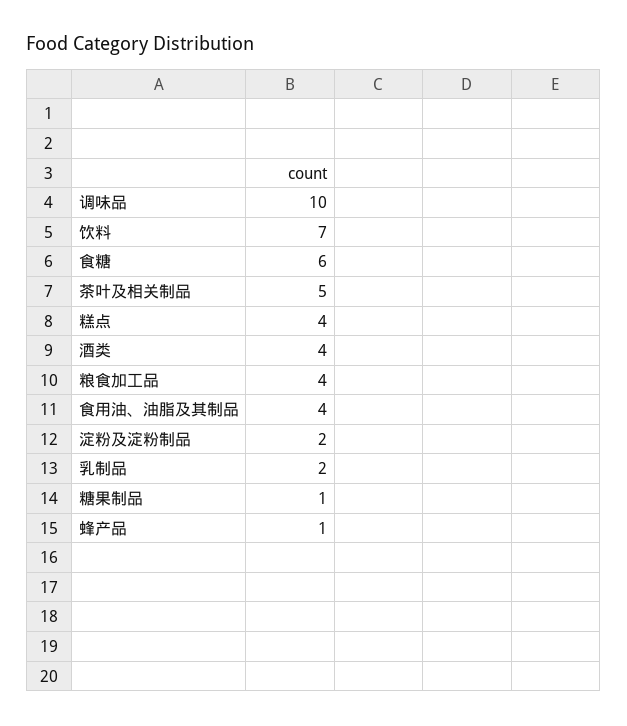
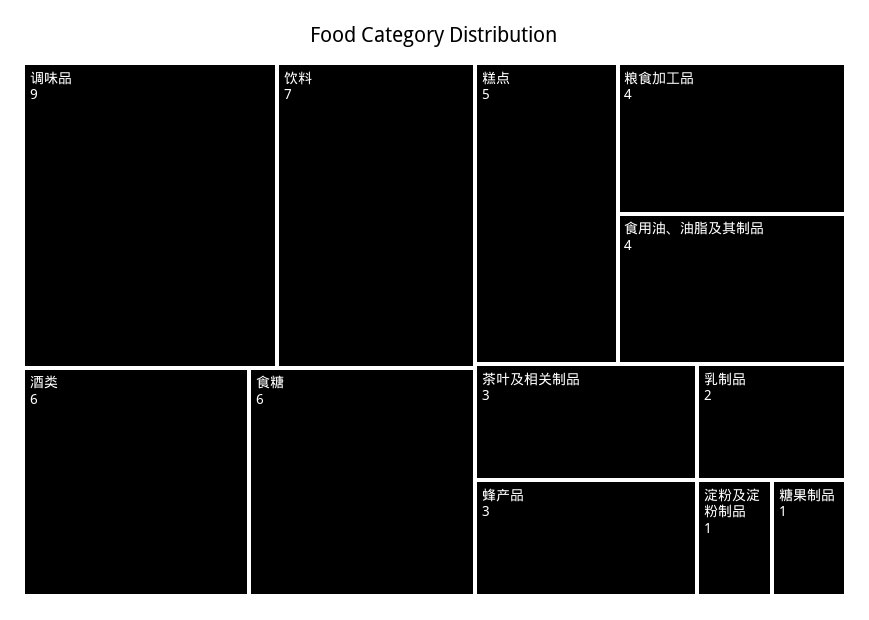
调味品: 10 -> 9
茶叶及相关制品: 5 -> 3
糕点: 4 -> 5
酒类: 4 -> 6
淀粉及淀粉制品: 2 -> 1
蜂产品: 1 -> 3

